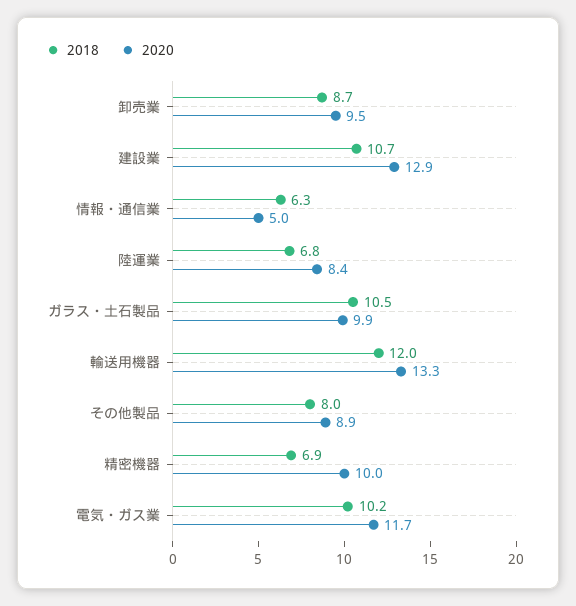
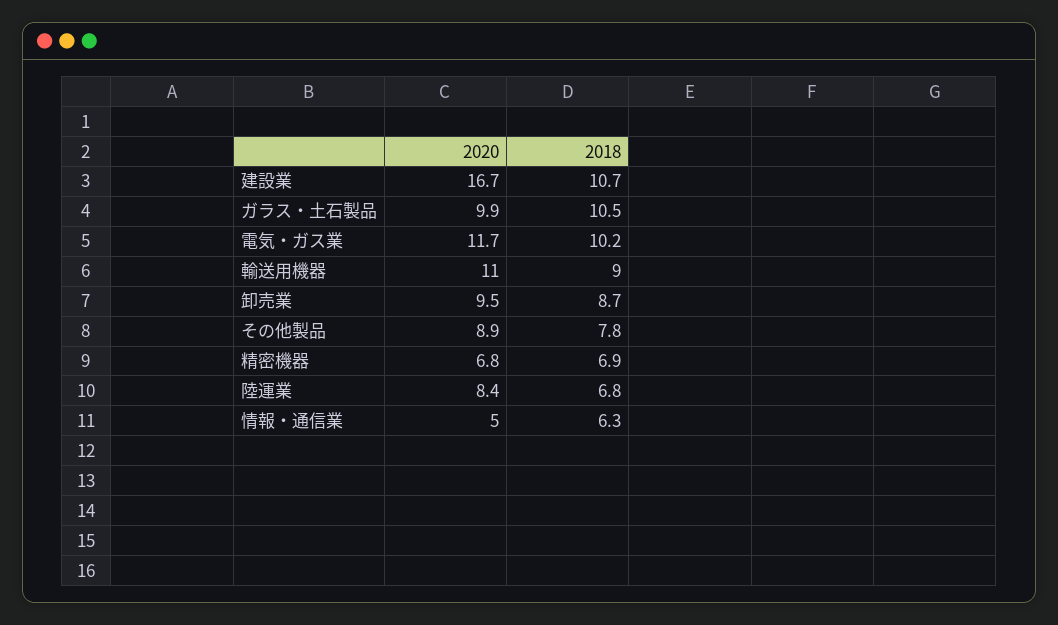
2020, 建設業: 12.9 -> 16.7
2018, 輸送用機器: 12 -> 9
2020, 輸送用機器: 13.3 -> 11
2018, その他製品: 8 -> 7.8
2020, 精密機器: 10 -> 6.8

